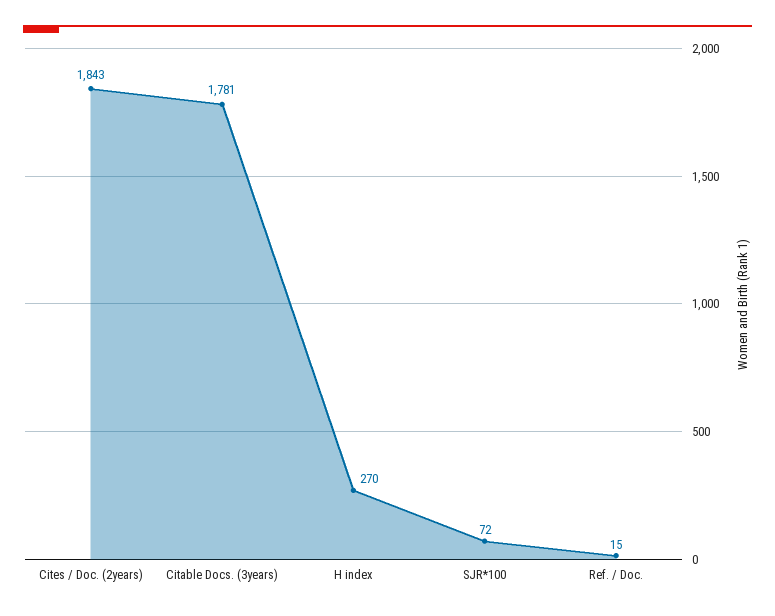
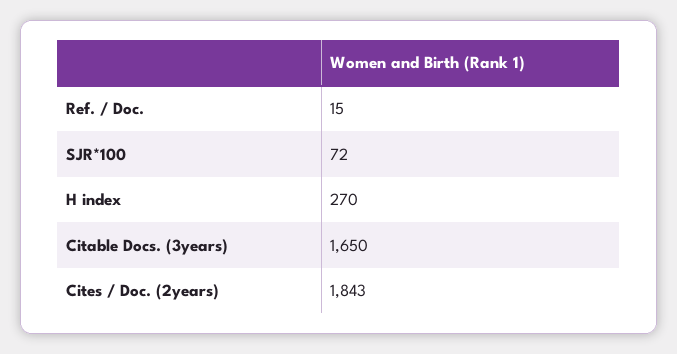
Citable Docs. (3years): 1781 -> 1650

